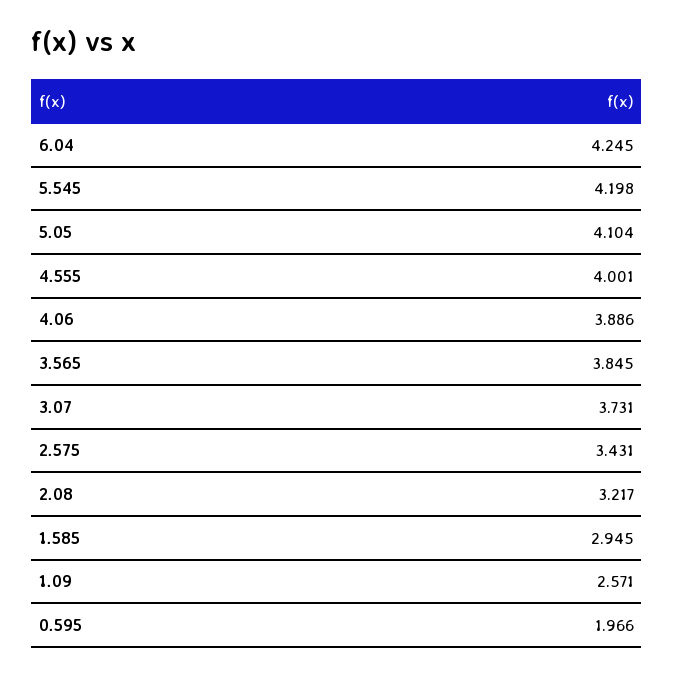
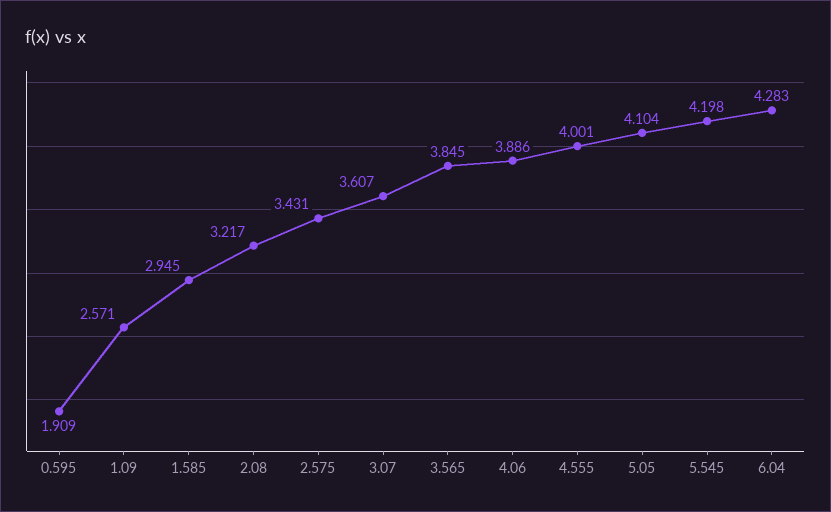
6.04: 4.245 -> 4.283
3.07: 3.731 -> 3.607
0.595: 1.966 -> 1.909

